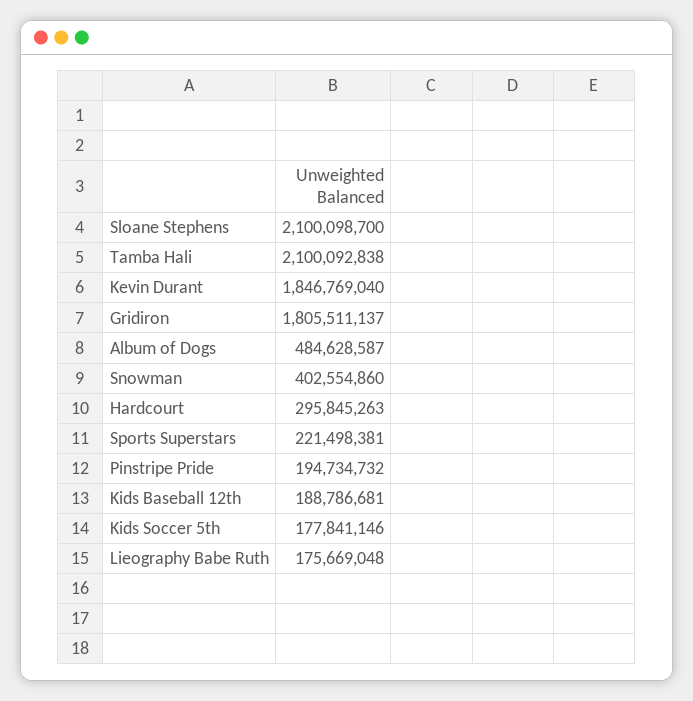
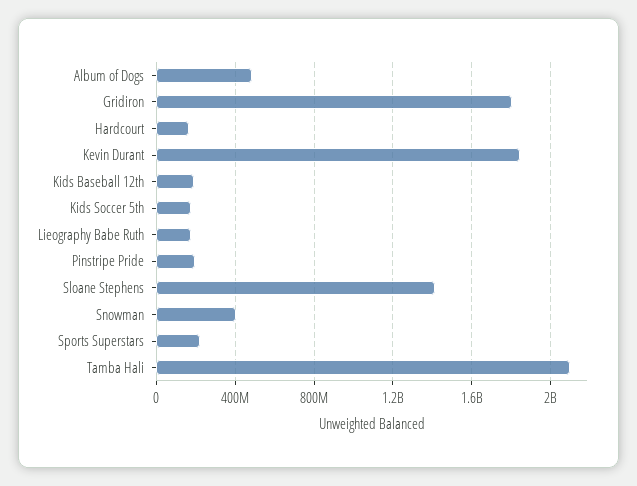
Sloane Stephens: 2100098700 -> 1400000000
Hardcourt: 295845263 -> 150000000

